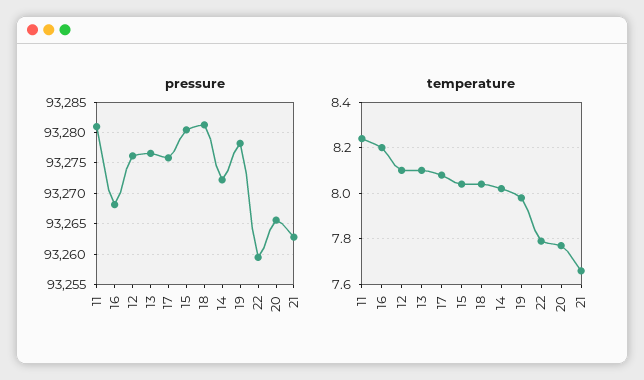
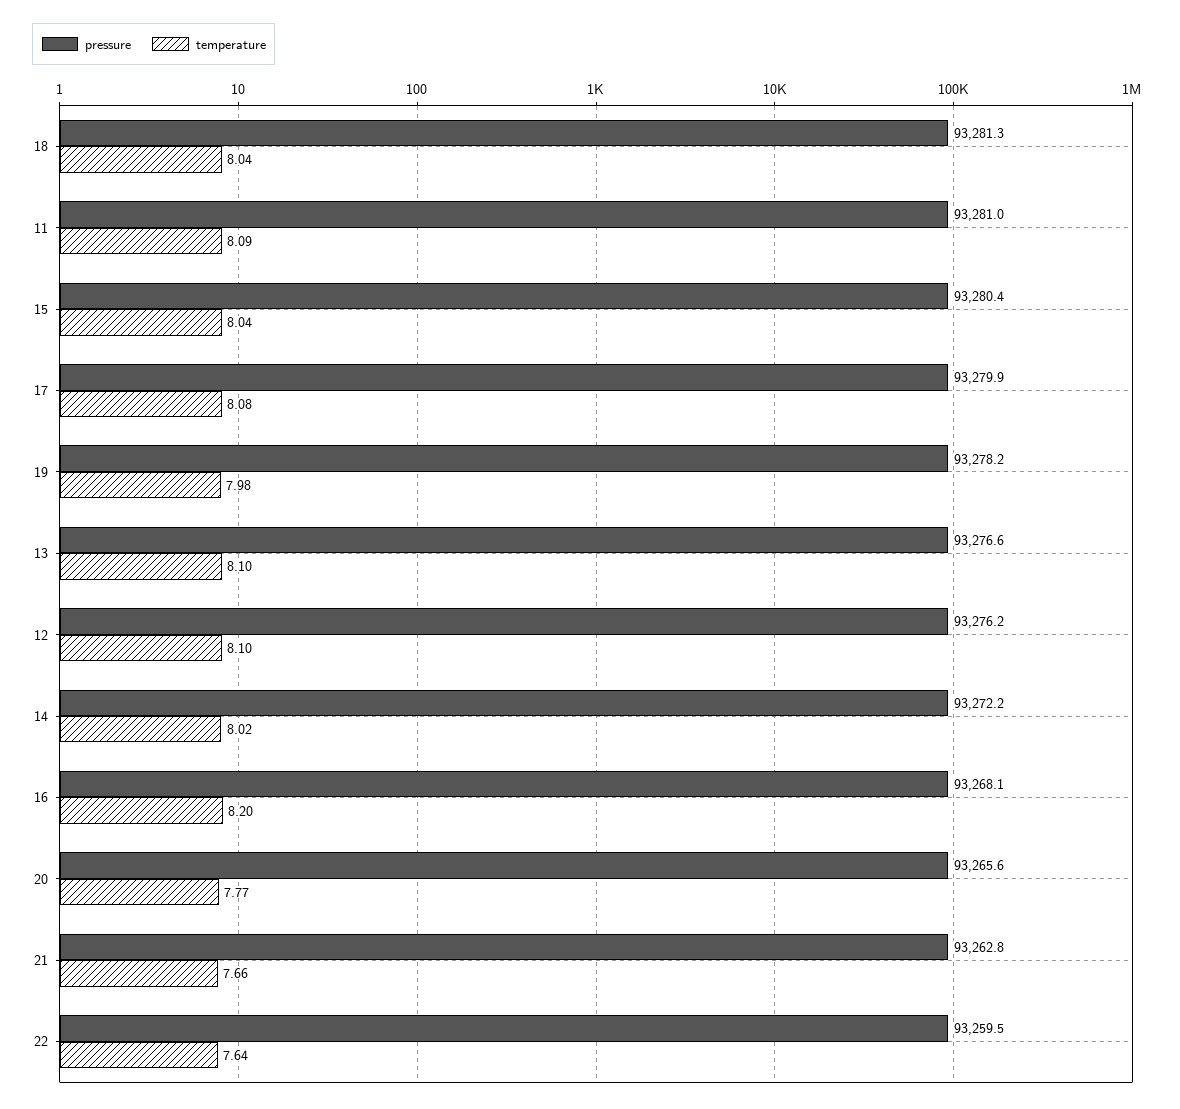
pressure, 17: 93276 -> 93279.9
temperature, 11: 8.25 -> 8.09
temperature, 22: 7.8 -> 7.64

